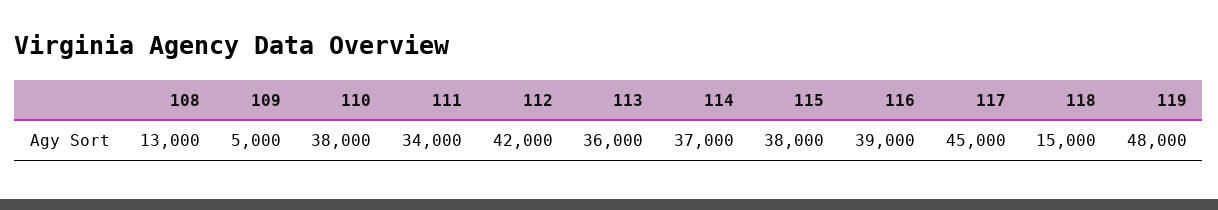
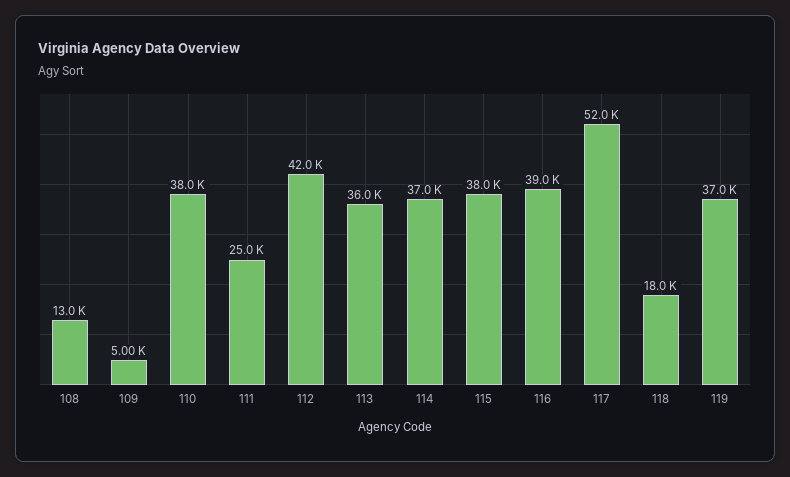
111: 34000 -> 25000
117: 45000 -> 52000
118: 15000 -> 18000
119: 48000 -> 37000

